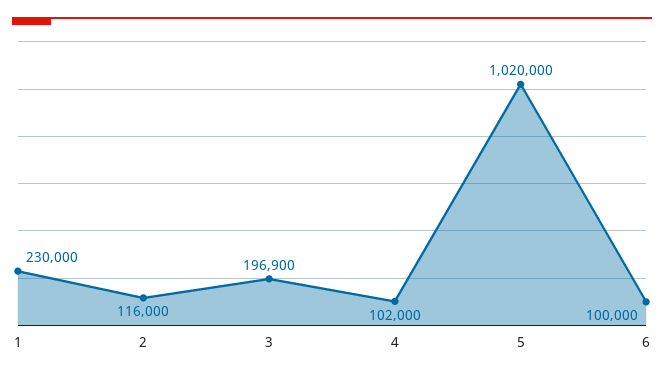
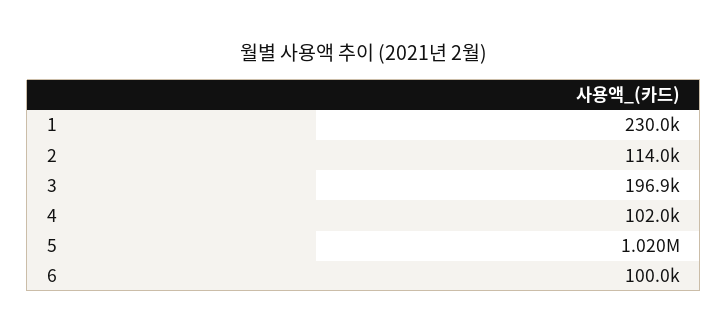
2: 116000 -> 114000

